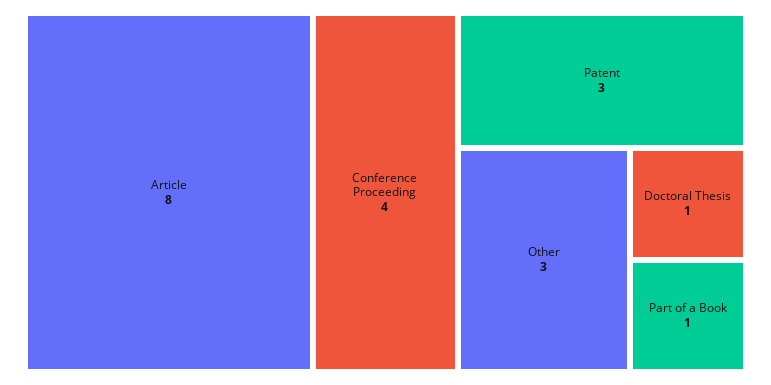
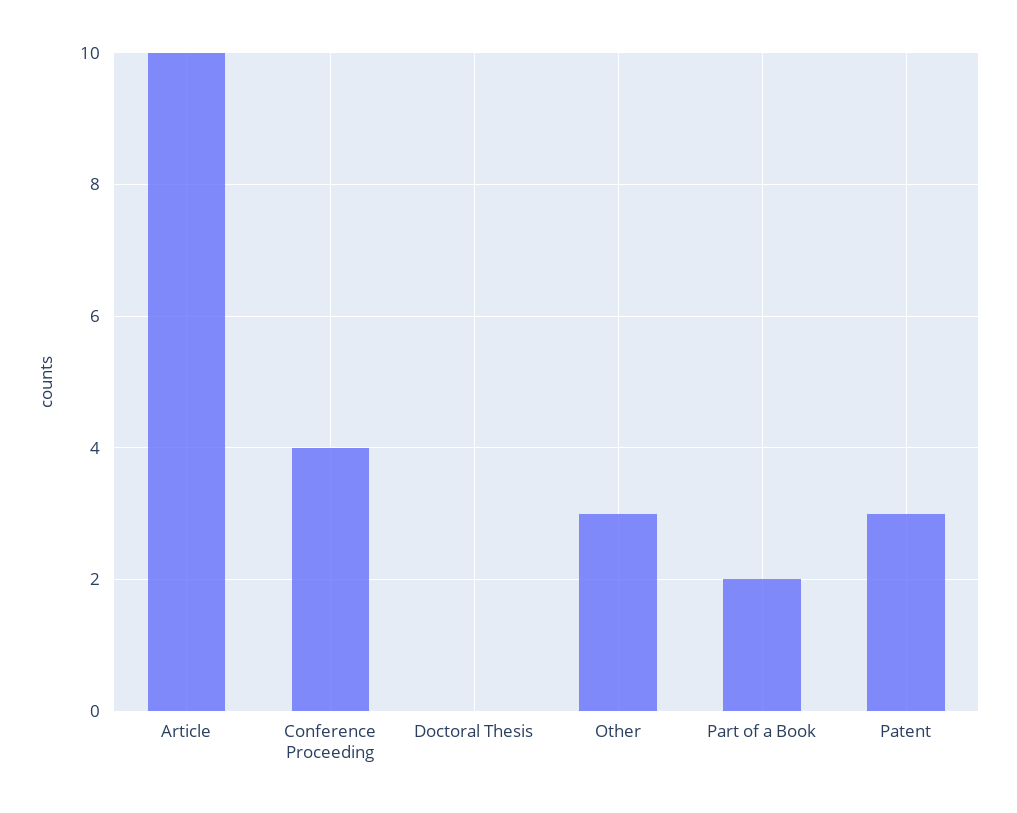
Article: 8 -> 10
Doctoral Thesis: 1 -> 0
Part of a Book: 1 -> 2

